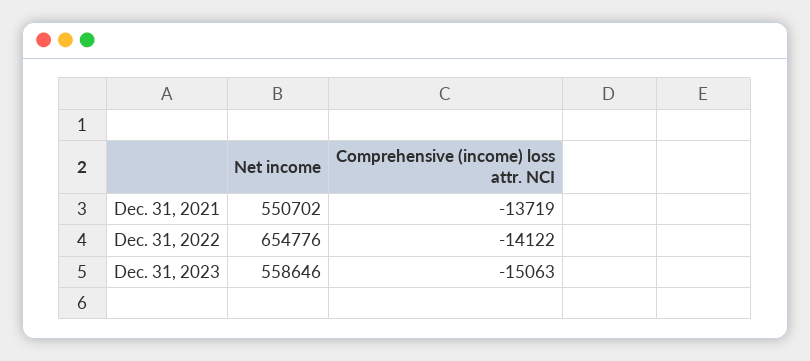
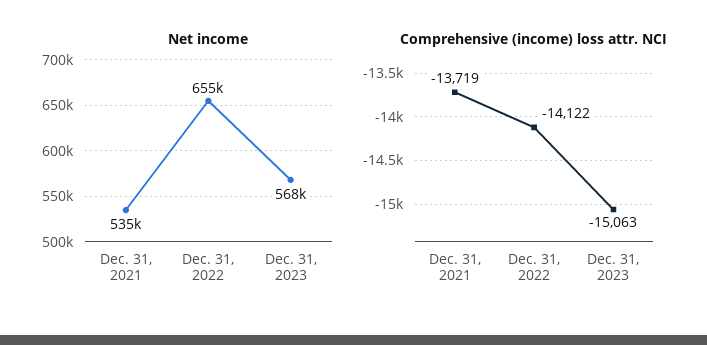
Net income, Dec. 31, 2021: 550702 -> 535000
Net income, Dec. 31, 2023: 558646 -> 568000

